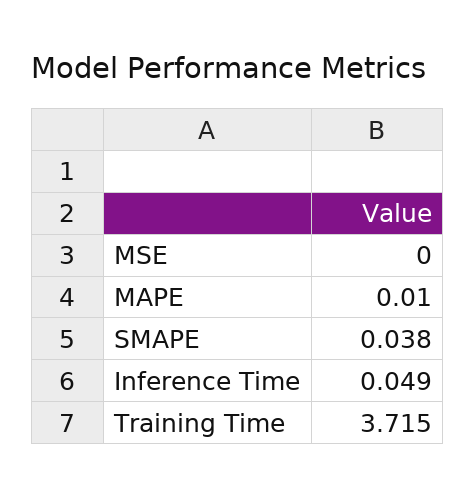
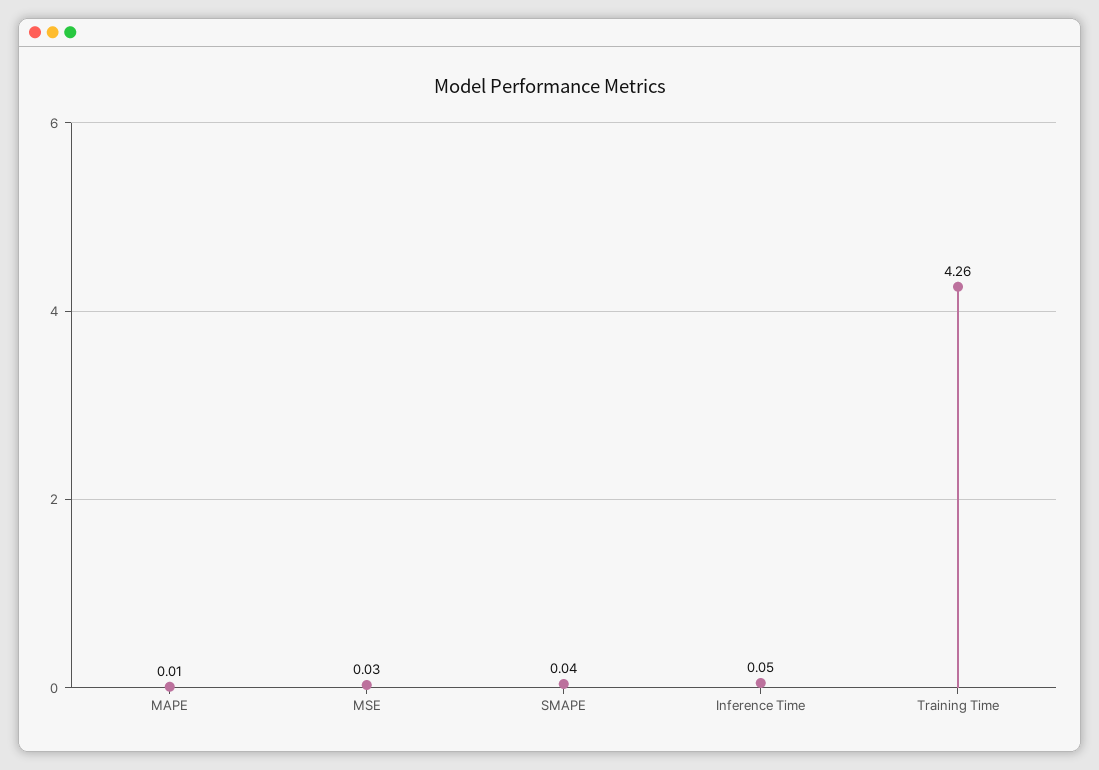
MSE: 0 -> 0.03
Training Time: 3.715 -> 4.26

